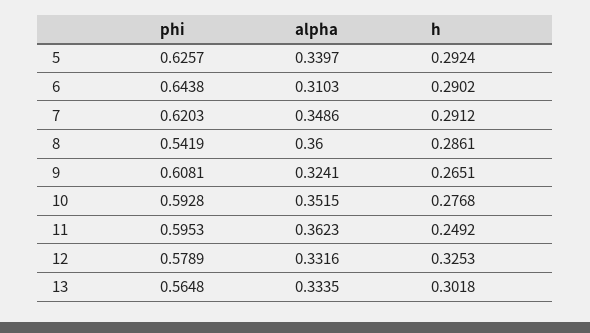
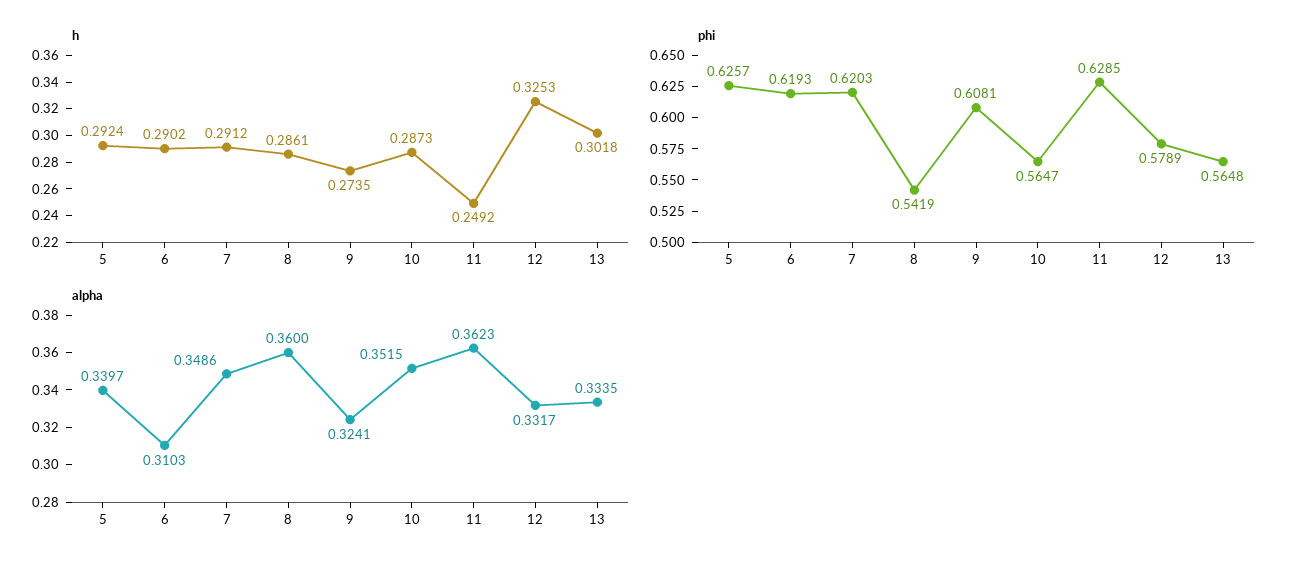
phi, 6: 0.6438 -> 0.6193
h, 9: 0.2651 -> 0.2735
phi, 10: 0.5928 -> 0.5647
h, 10: 0.2768 -> 0.2873
phi, 11: 0.5953 -> 0.6285
alpha, 12: 0.3316 -> 0.3317

